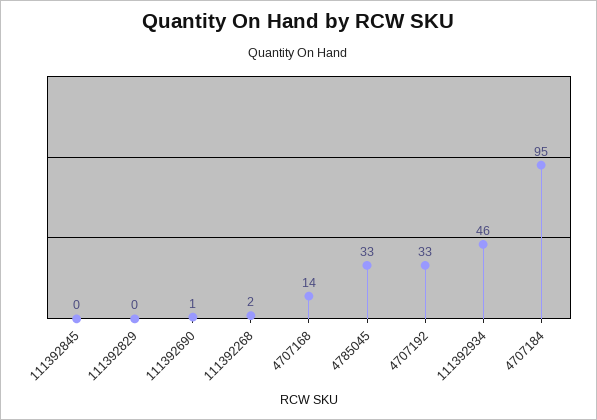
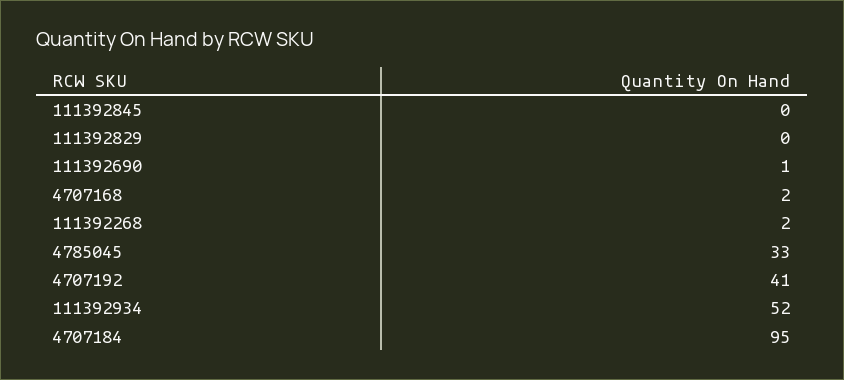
4707168: 14 -> 2
4707192: 33 -> 41
111392934: 46 -> 52

